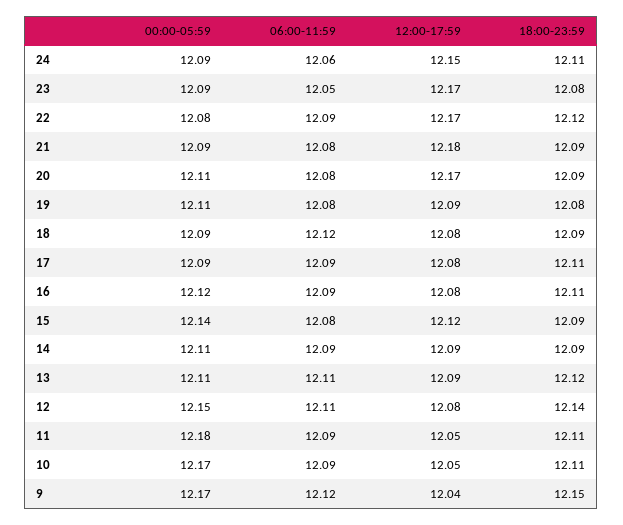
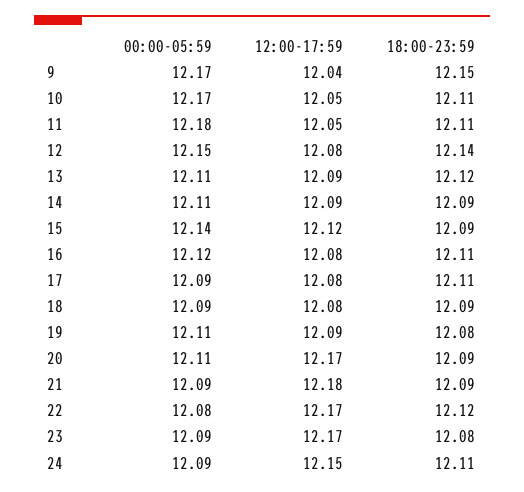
06:00-11:59, 24: 12.06 -> none
06:00-11:59, 23: 12.05 -> none
06:00-11:59, 22: 12.09 -> none
06:00-11:59, 21: 12.08 -> none
06:00-11:59, 20: 12.08 -> none
06:00-11:59, 19: 12.08 -> none
06:00-11:59, 18: 12.12 -> none
06:00-11:59, 17: 12.09 -> none
06:00-11:59, 16: 12.09 -> none
06:00-11:59, 15: 12.08 -> none
06:00-11:59, 14: 12.09 -> none
06:00-11:59, 13: 12.11 -> none
06:00-11:59, 12: 12.11 -> none
06:00-11:59, 11: 12.09 -> none
06:00-11:59, 10: 12.09 -> none
06:00-11:59, 9: 12.12 -> none

